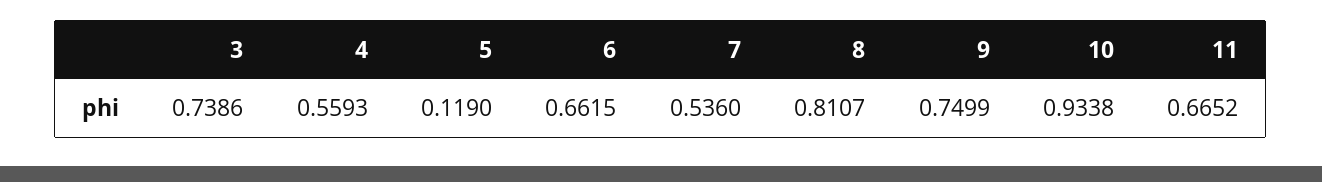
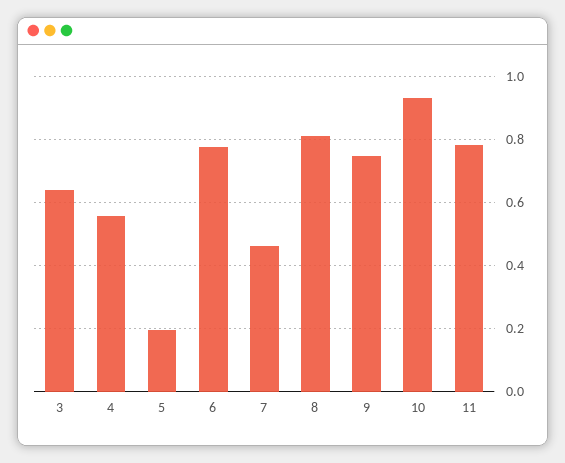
3: 0.7386 -> 0.64
5: 0.119 -> 0.2
6: 0.6615 -> 0.78
7: 0.536 -> 0.46
11: 0.6652 -> 0.78

